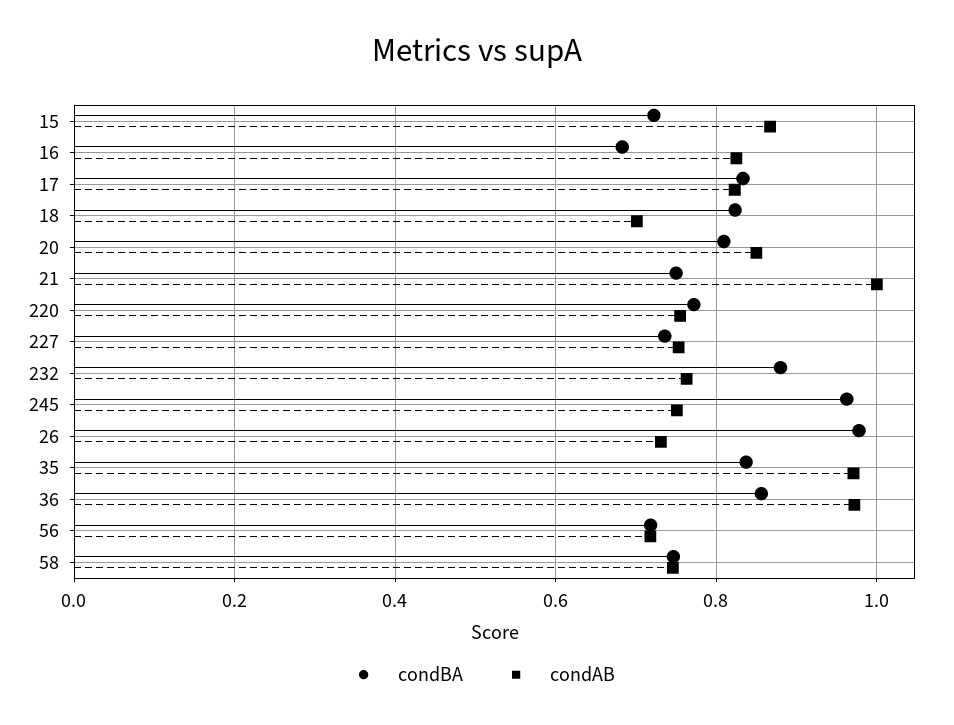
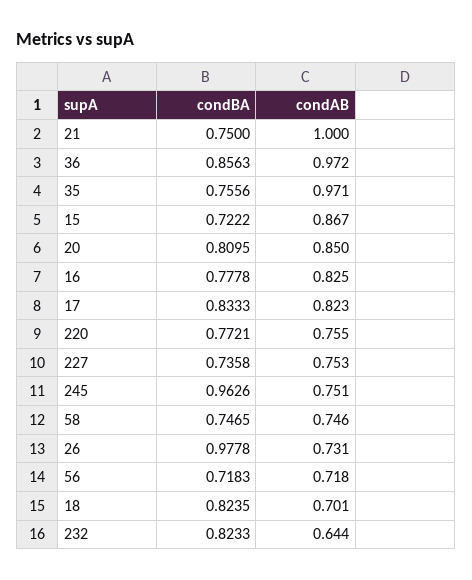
condBA, 16: 0.68 -> 0.7778
condBA, 232: 0.88 -> 0.8233
condAB, 232: 0.76 -> 0.644
condBA, 35: 0.84 -> 0.7556

